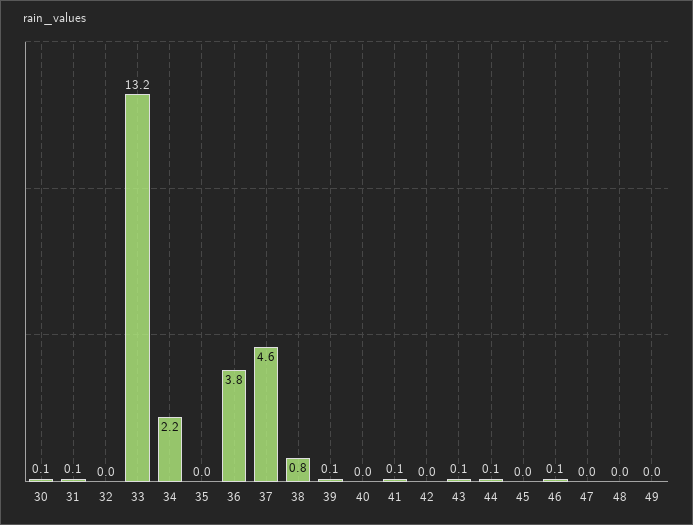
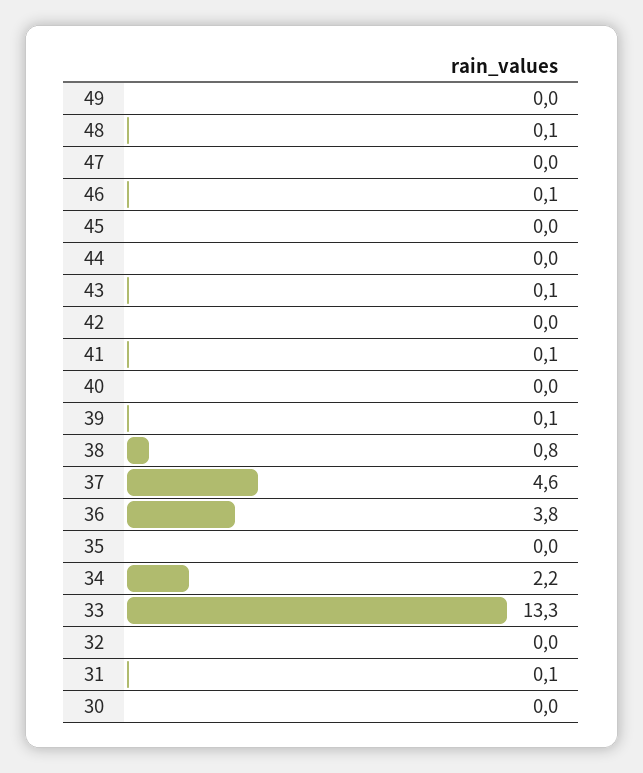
30: 0.1 -> 0
33: 13.2 -> 13.3
44: 0.1 -> 0
48: 0 -> 0.1

